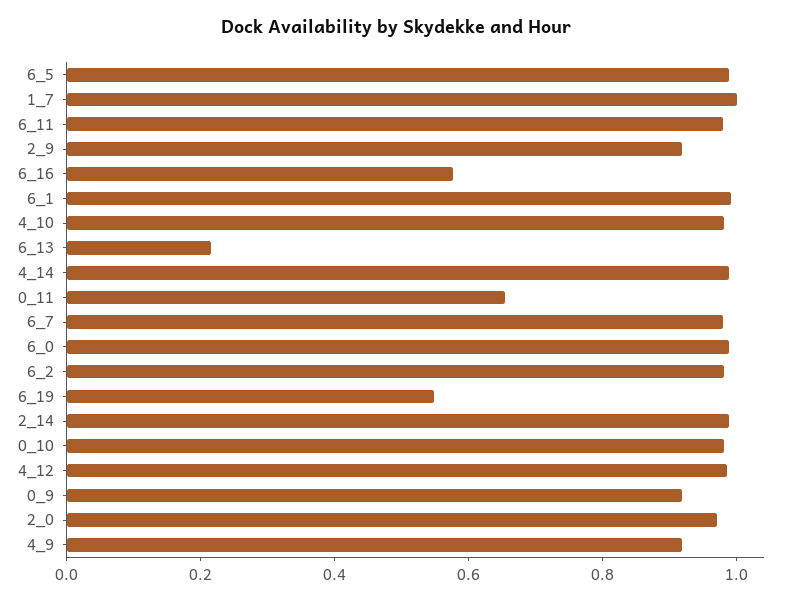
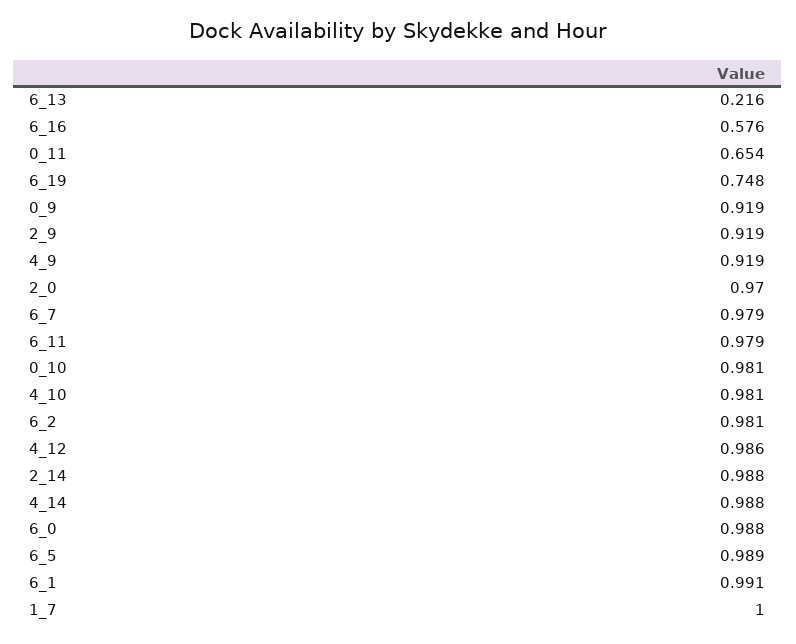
6_19: 0.55 -> 0.748

